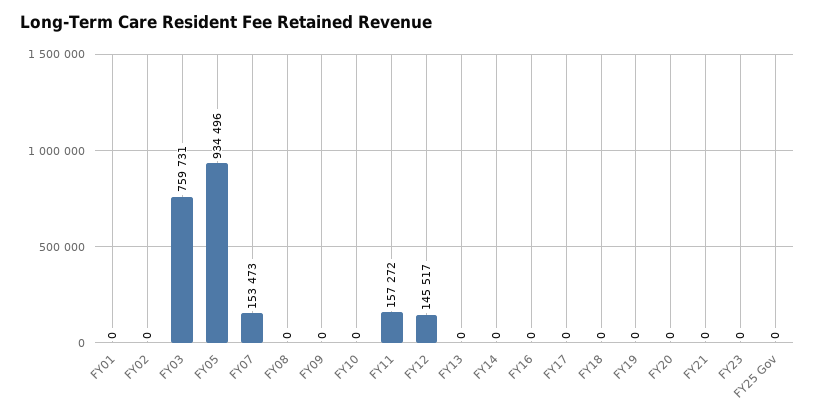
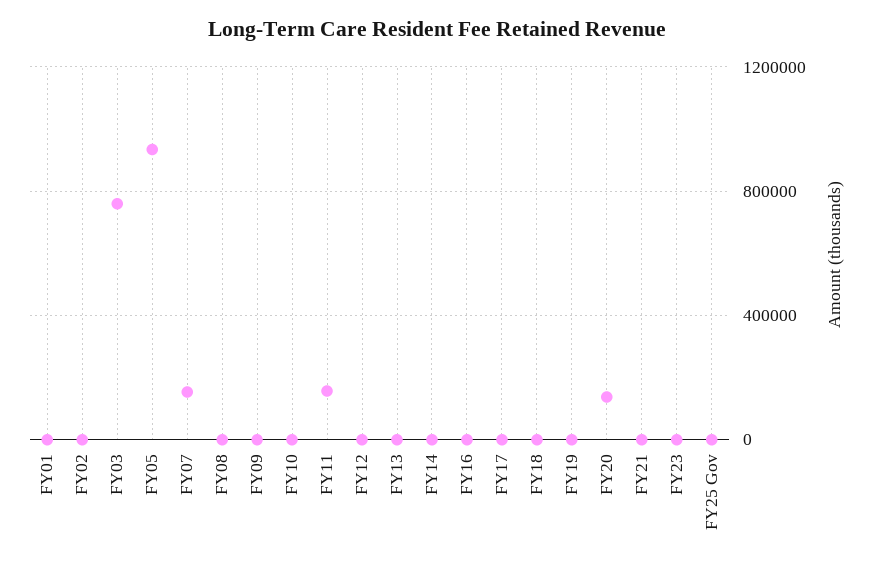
FY12: 145517 -> 0
FY20: 0 -> 150000

